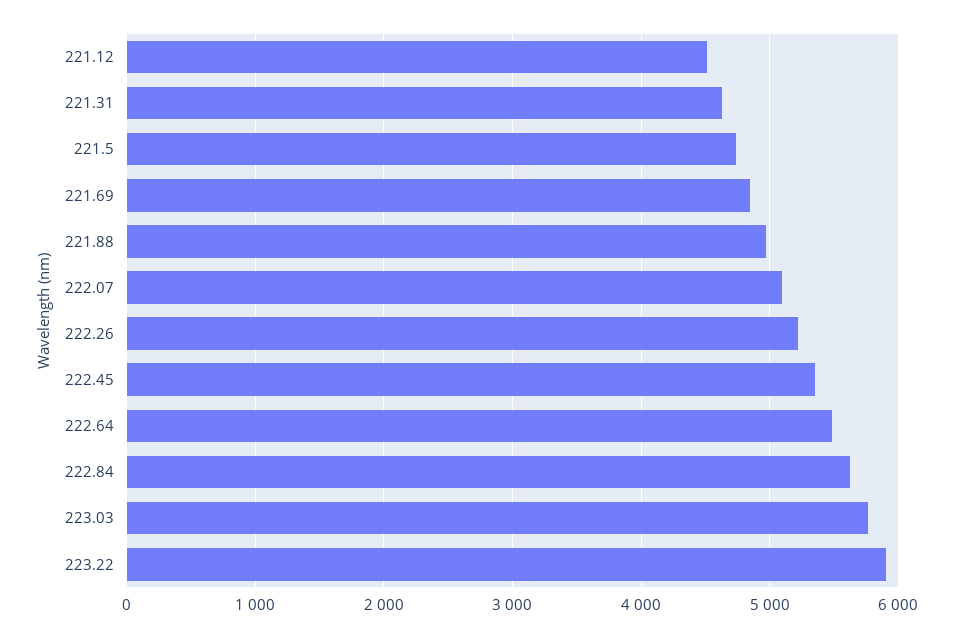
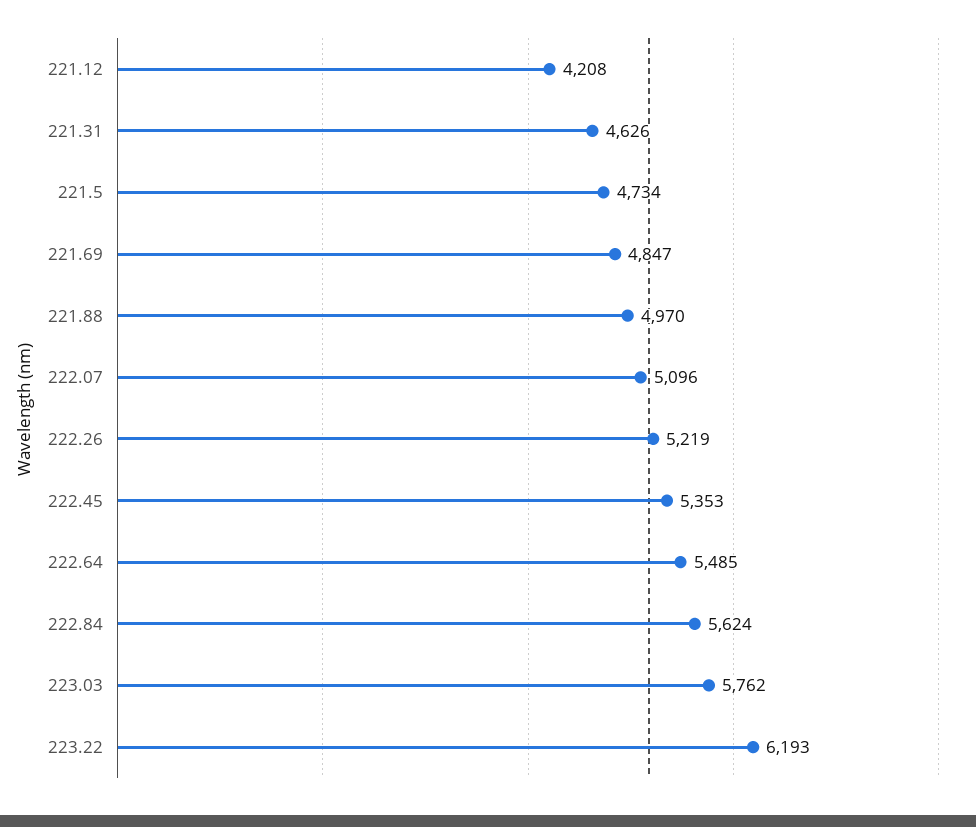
221.12: 4500 -> 4208
223.22: 5900 -> 6193

